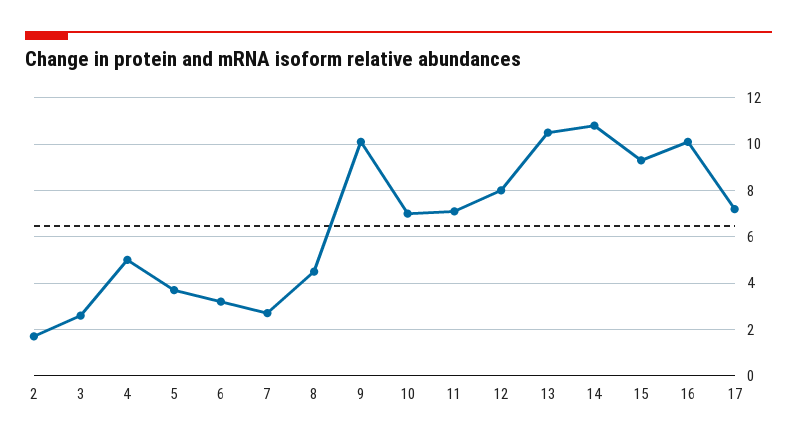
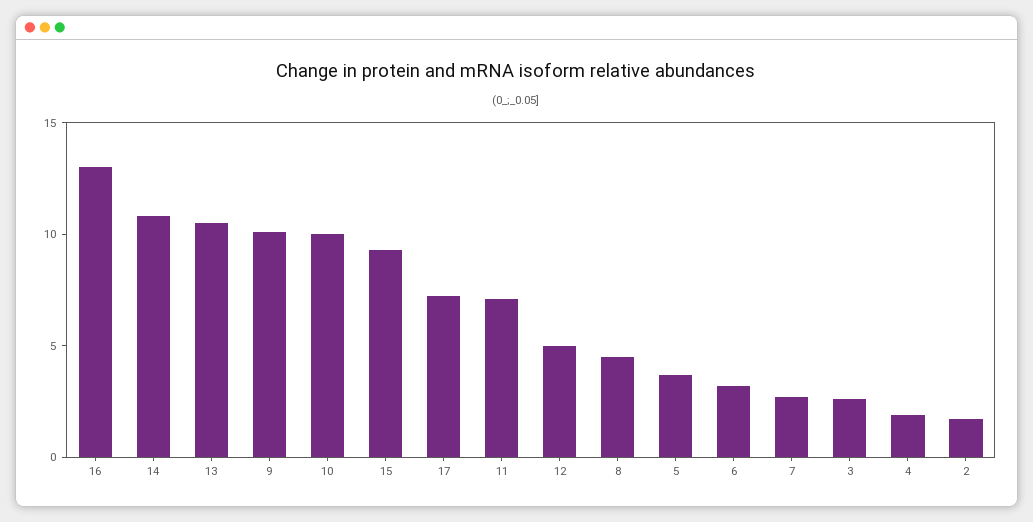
4: 5 -> 2
10: 7 -> 10
12: 8 -> 5
16: 10 -> 13

